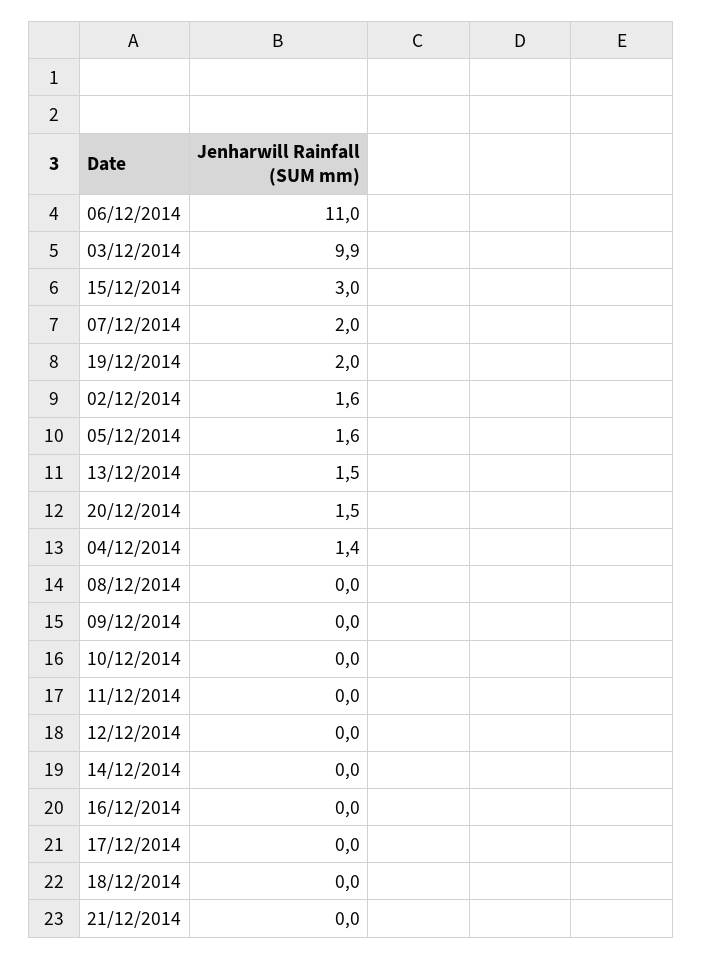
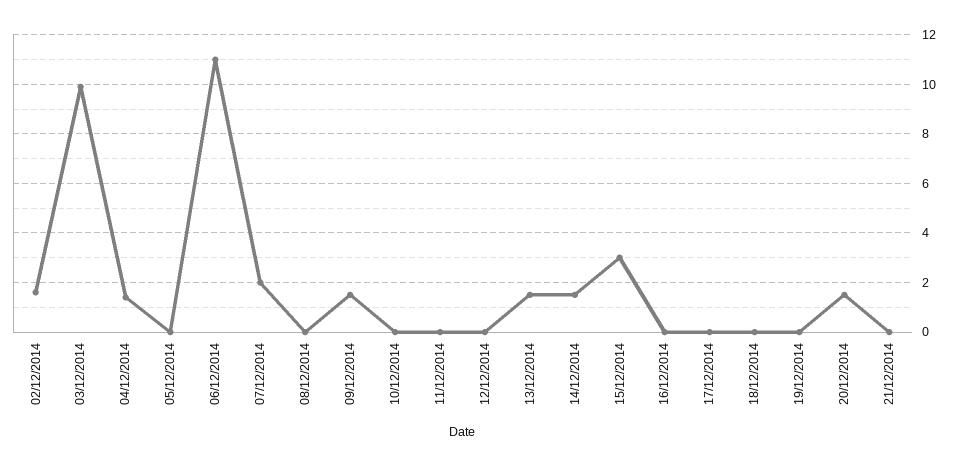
19/12/2014: 2 -> 0
05/12/2014: 1.6 -> 0
09/12/2014: 0 -> 1.5
14/12/2014: 0 -> 1.5

